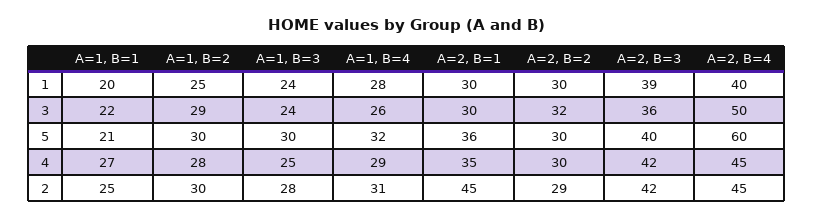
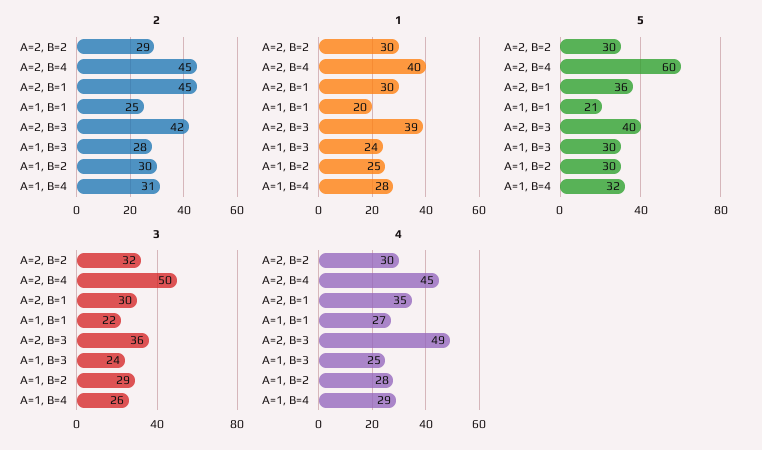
4, A=2, B=3: 42 -> 49

